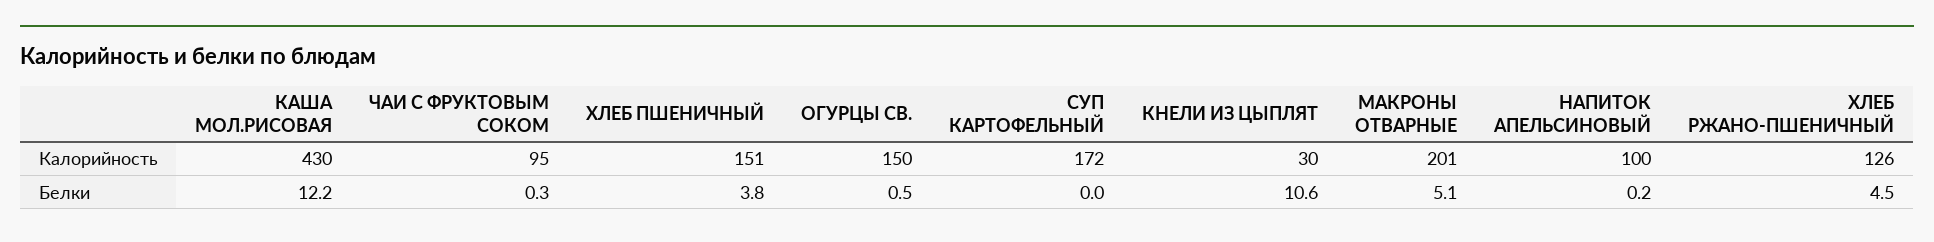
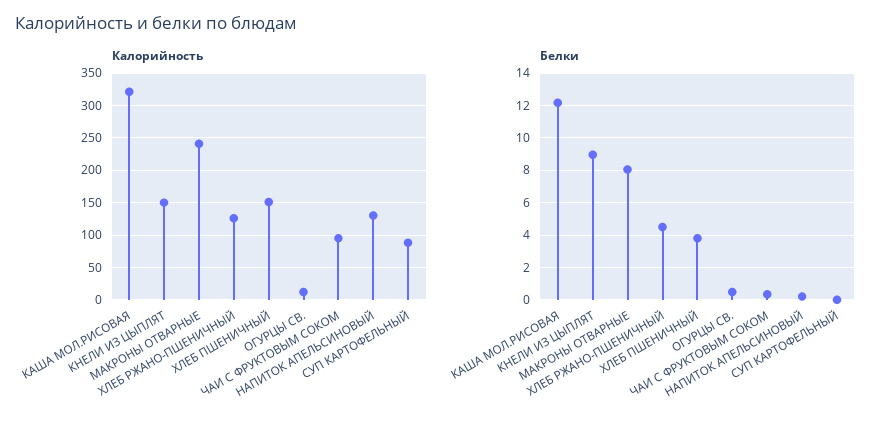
Калорийность, КАША МОЛ.РИСОВАЯ: 430 -> 320
Калорийность, ОГУРЦЫ СВ.: 150 -> 10
Калорийность, СУП КАРТОФЕЛЬНЫЙ: 172 -> 90
Калорийность, КНЕЛИ ИЗ ЦЫПЛЯТ: 30 -> 150
Калорийность, МАКРОНЫ ОТВАРНЫЕ: 201 -> 240
Калорийность, НАПИТОК АПЕЛЬСИНОВЫЙ: 100 -> 130
Белки, КНЕЛИ ИЗ ЦЫПЛЯТ: 10.6 -> 9
Белки, МАКРОНЫ ОТВАРНЫЕ: 5.1 -> 8

